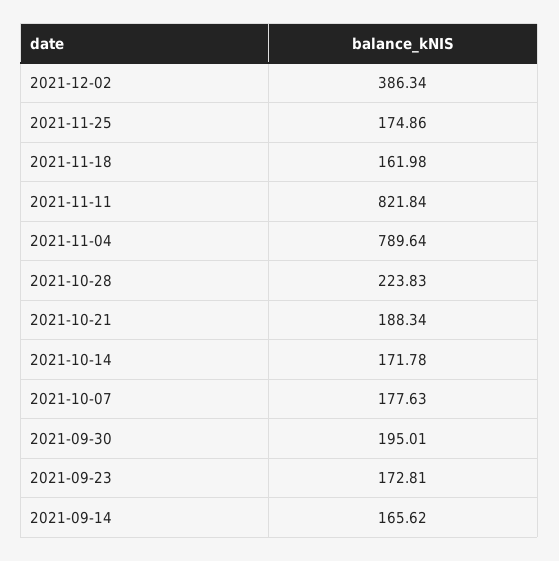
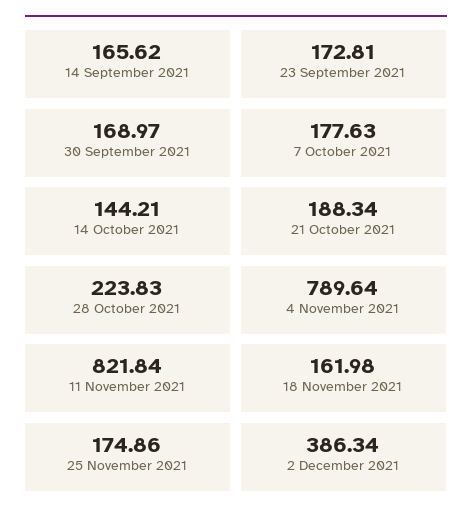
2021-10-14: 171.78 -> 144.21
2021-09-30: 195.01 -> 168.97

